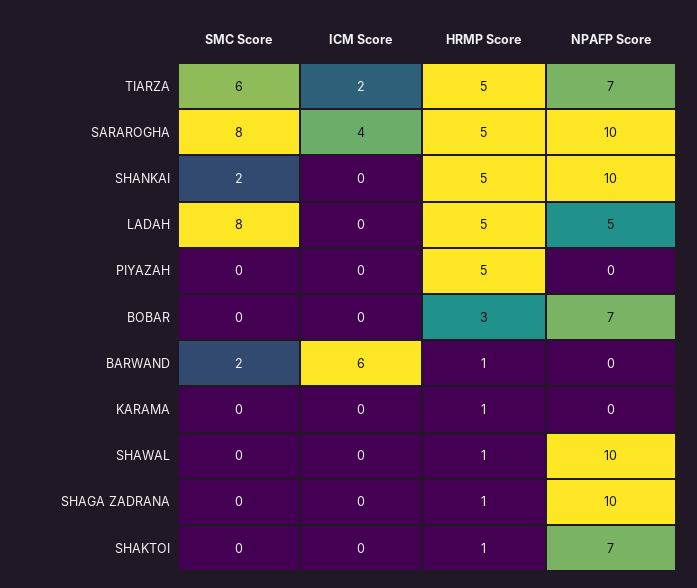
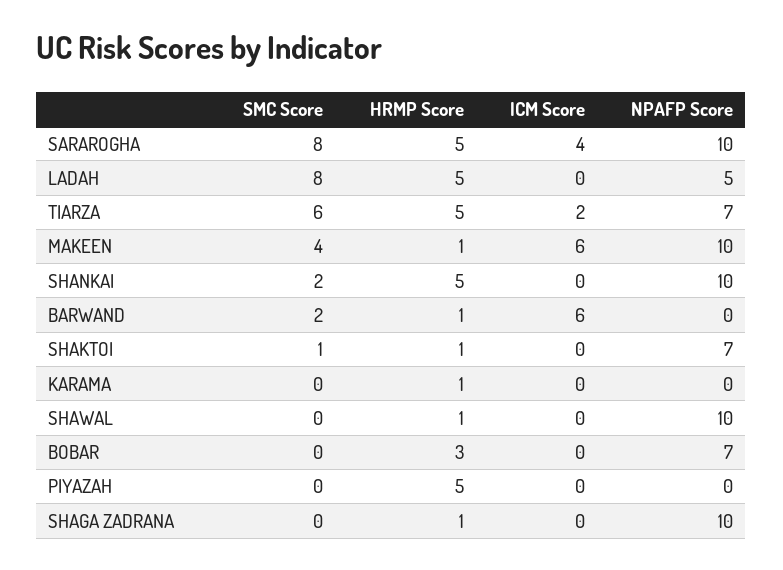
SMC Score, SHAKTOI: 0 -> 1
SMC Score, MAKEEN: none -> 4
HRMP Score, MAKEEN: none -> 1
ICM Score, MAKEEN: none -> 6
NPAFP Score, MAKEEN: none -> 10

